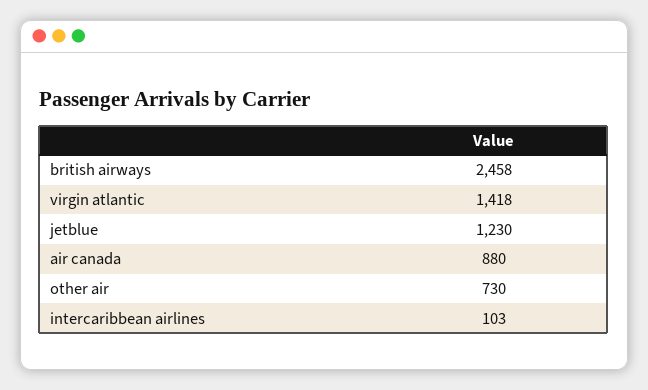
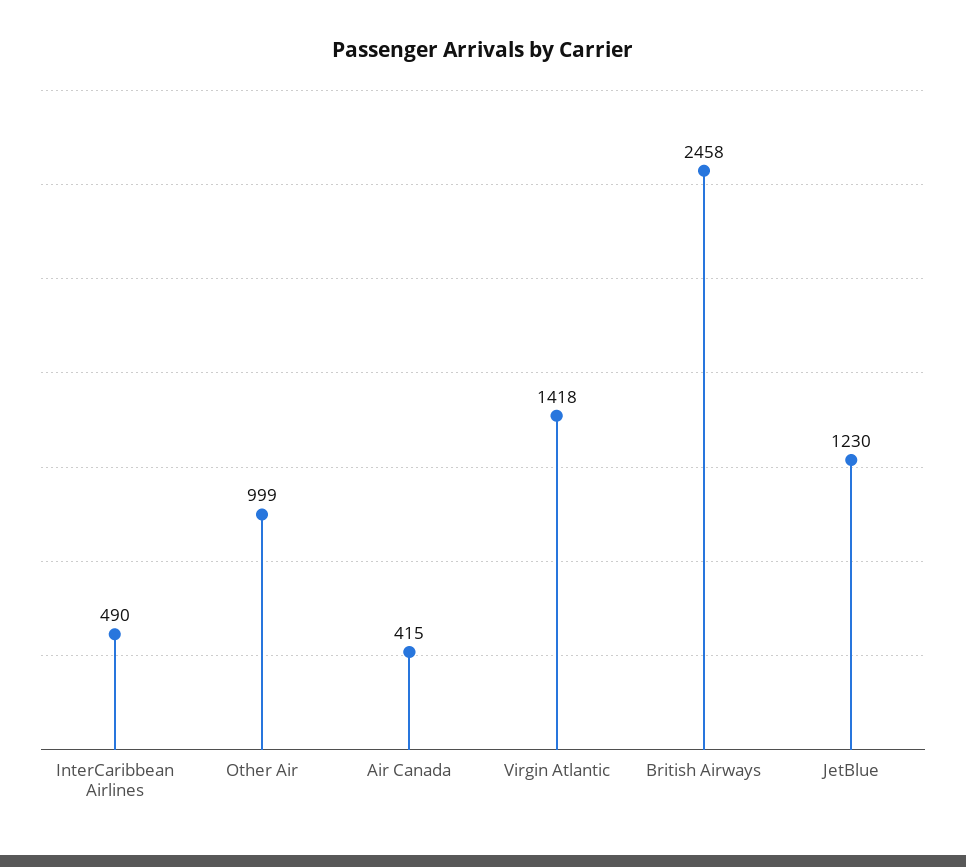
air canada: 880 -> 415
other air: 730 -> 999
intercaribbean airlines: 103 -> 490

